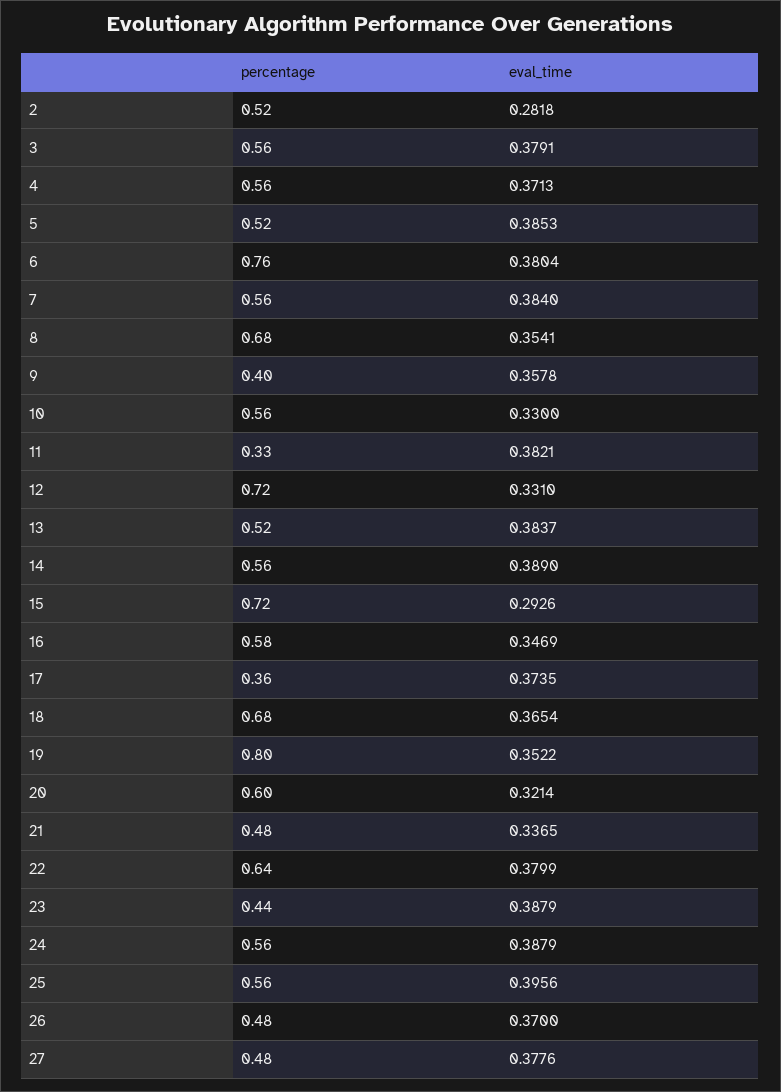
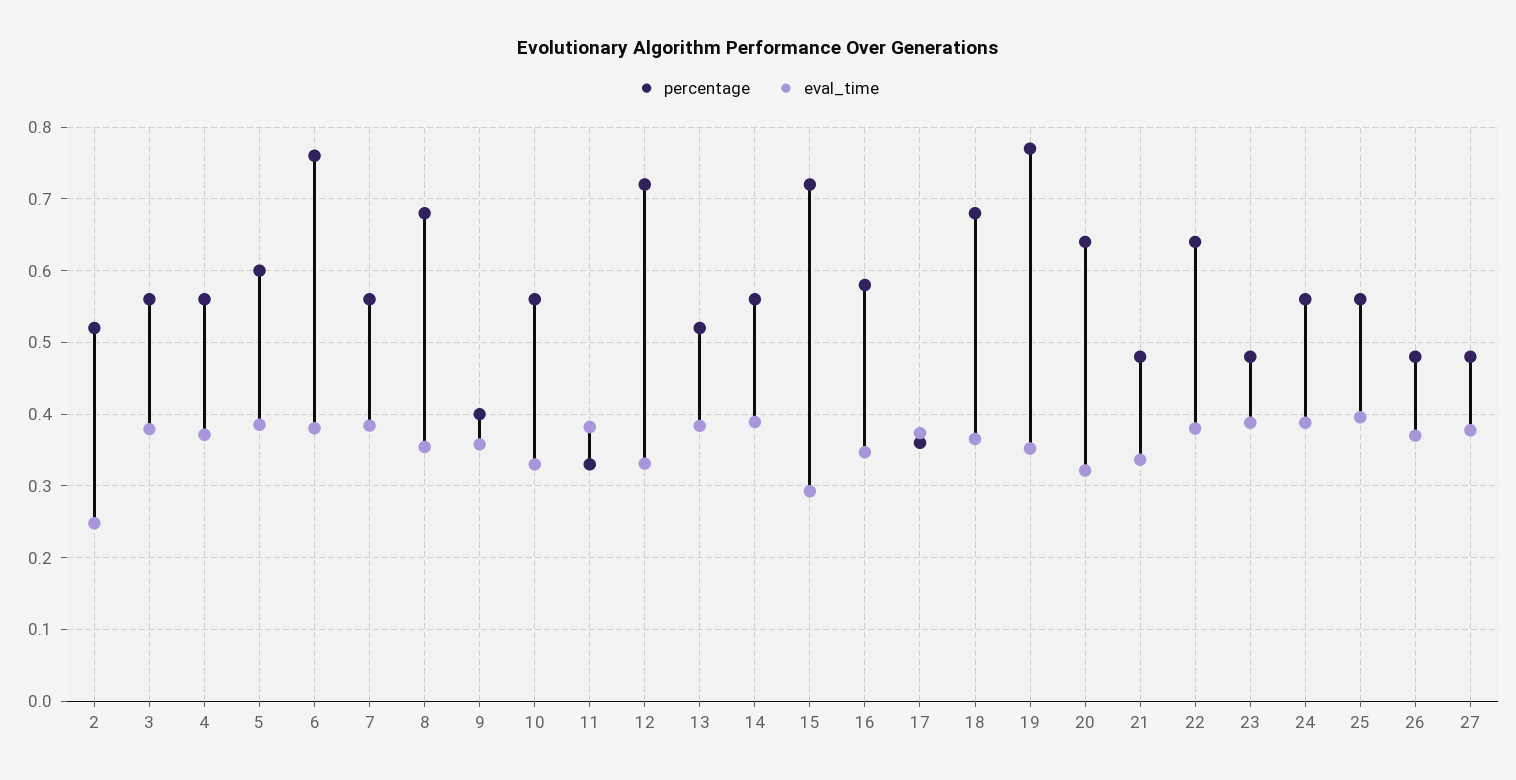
eval_time, 2: 0.2818 -> 0.25
percentage, 5: 0.52 -> 0.6
percentage, 19: 0.8 -> 0.77
percentage, 20: 0.6 -> 0.64
percentage, 23: 0.44 -> 0.48

